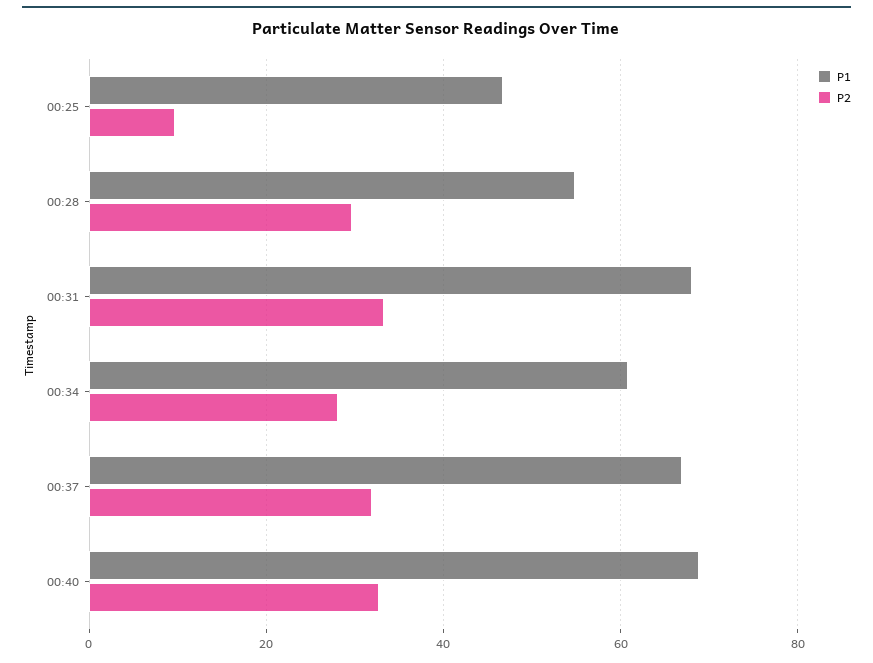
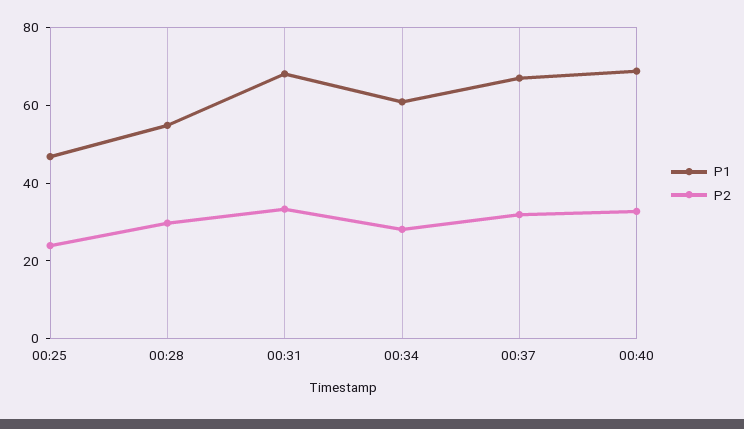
P2, 00:25: 10 -> 25

